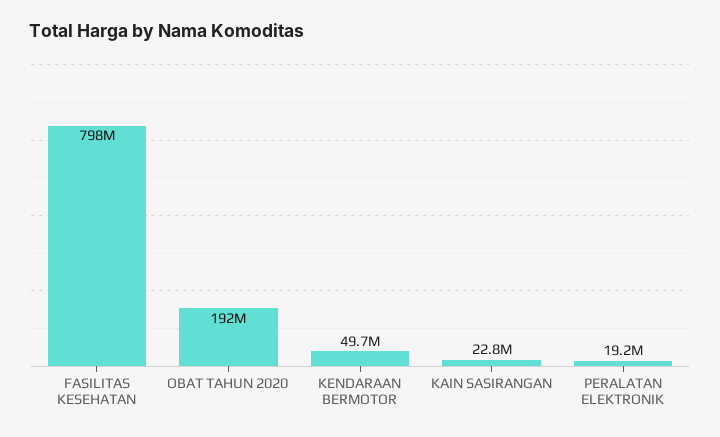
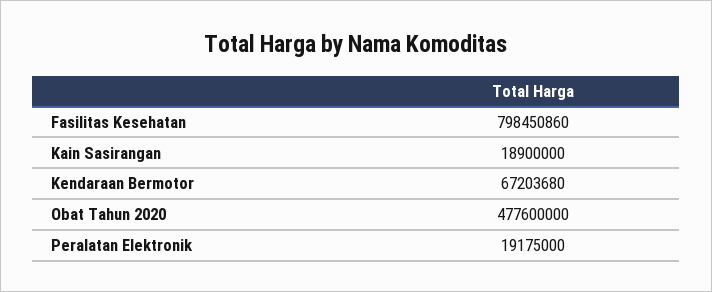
OBAT TAHUN 2020: 192000000 -> 477600000
KENDARAAN BERMOTOR: 49700000 -> 67203680
KAIN SASIRANGAN: 22800000 -> 18900000

